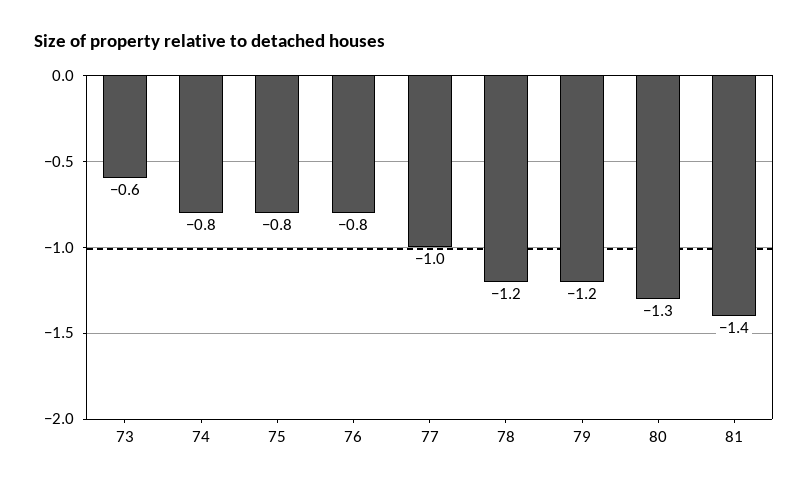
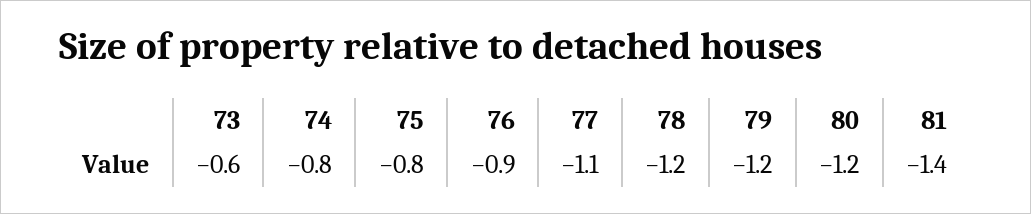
76: -0.8 -> -0.9
77: -1 -> -1.1
80: -1.3 -> -1.2

